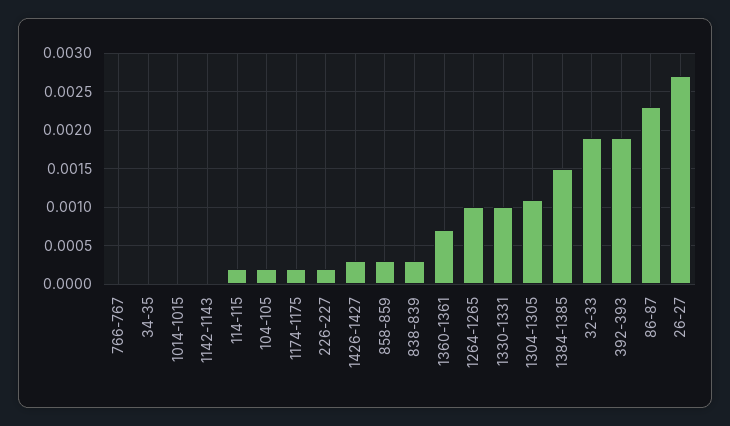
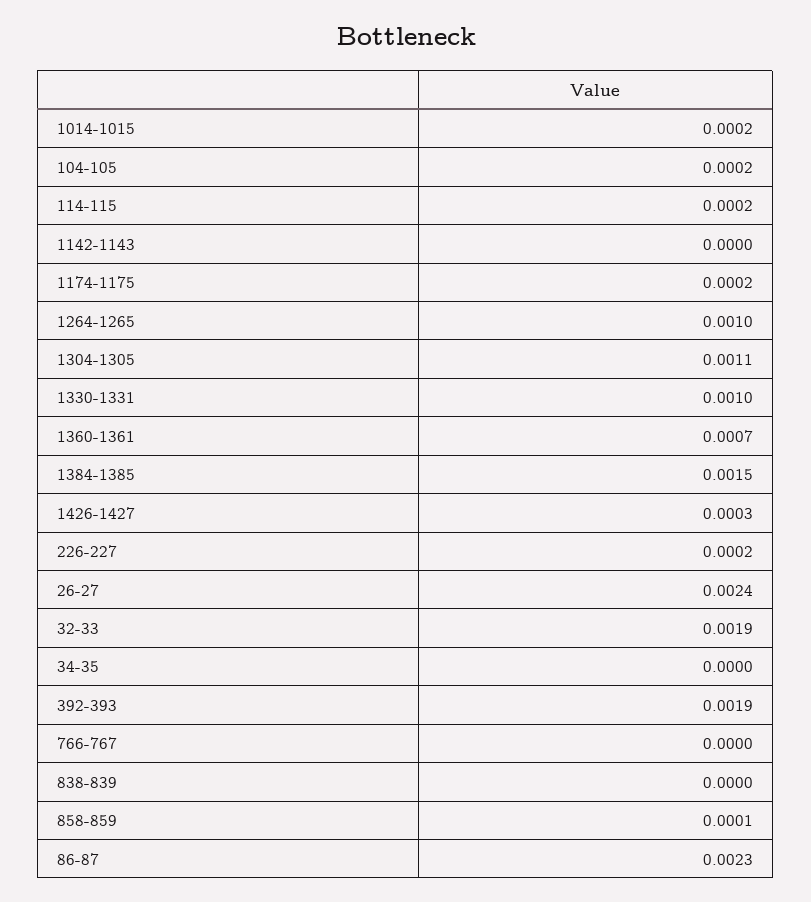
1014-1015: 0 -> 0.0002
858-859: 0.0003 -> 0.0001
838-839: 0.0003 -> 0
26-27: 0.0027 -> 0.0024

